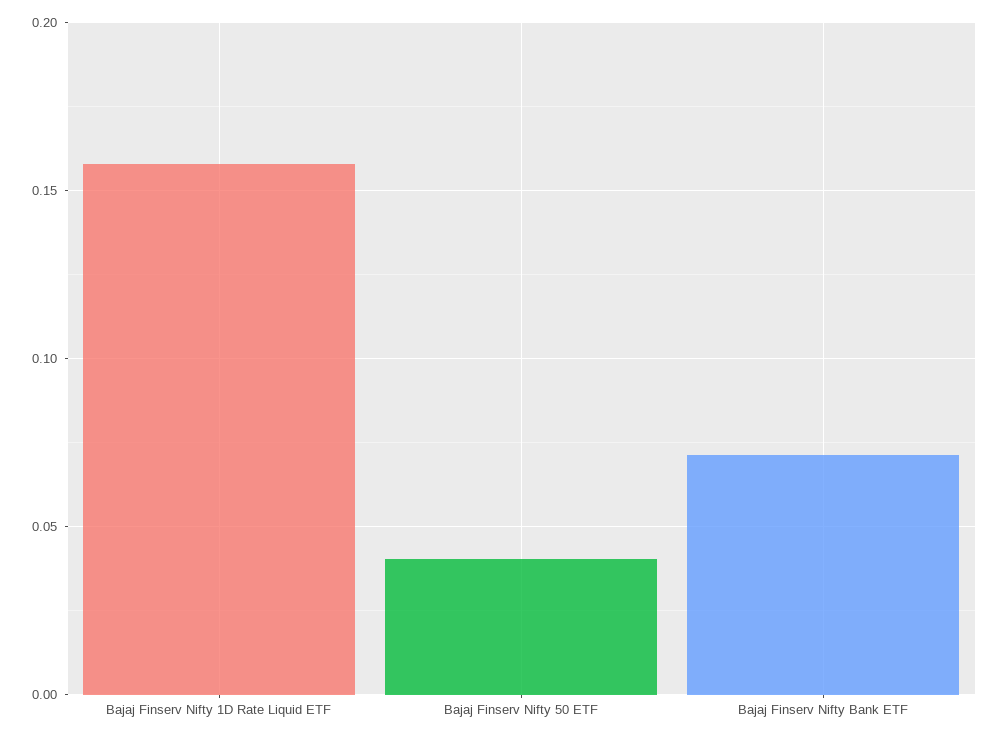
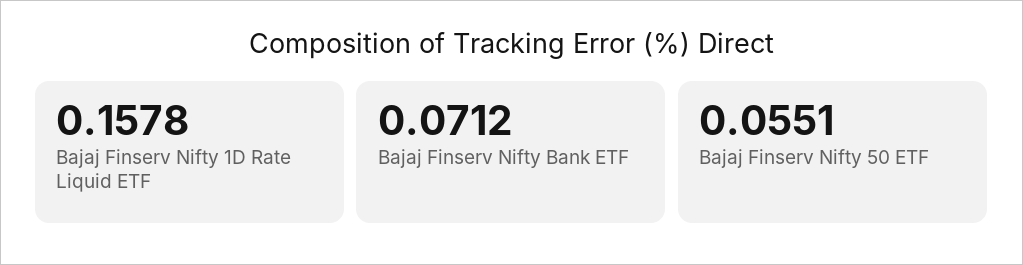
Bajaj Finserv Nifty 50 ETF: 0.04 -> 0.0551

